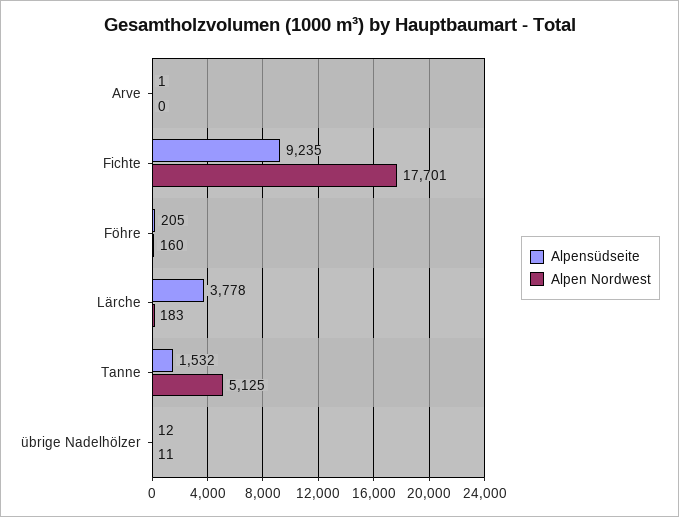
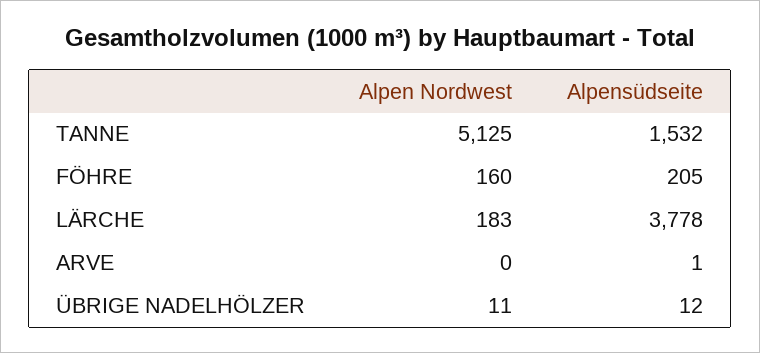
Alpensüdseite, Fichte: 9235 -> none
Alpen Nordwest, Fichte: 17701 -> none

